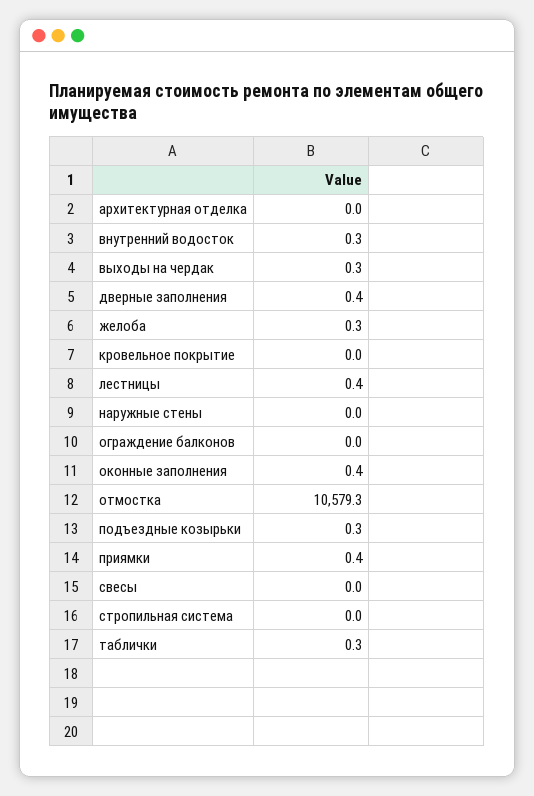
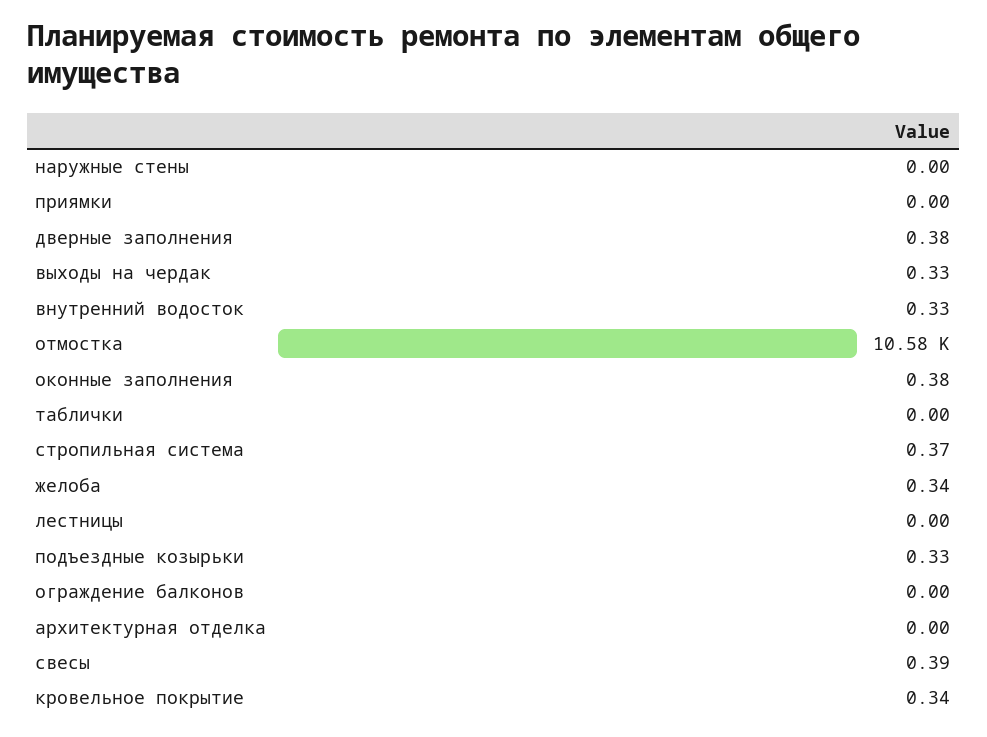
кровельное покрытие: 0 -> 0.34
лестницы: 0.4 -> 0
приямки: 0.4 -> 0
свесы: 0 -> 0.39
стропильная система: 0 -> 0.37
таблички: 0.3 -> 0

